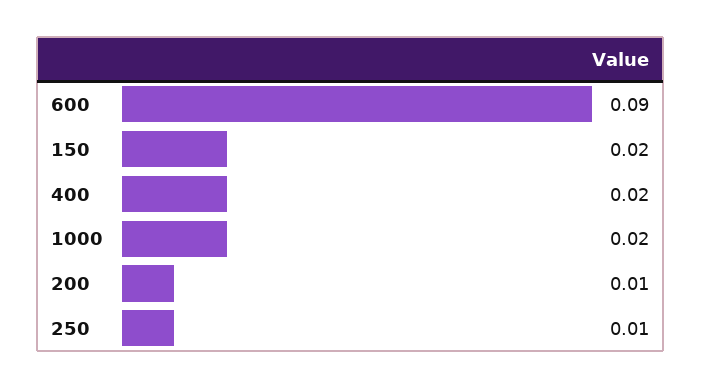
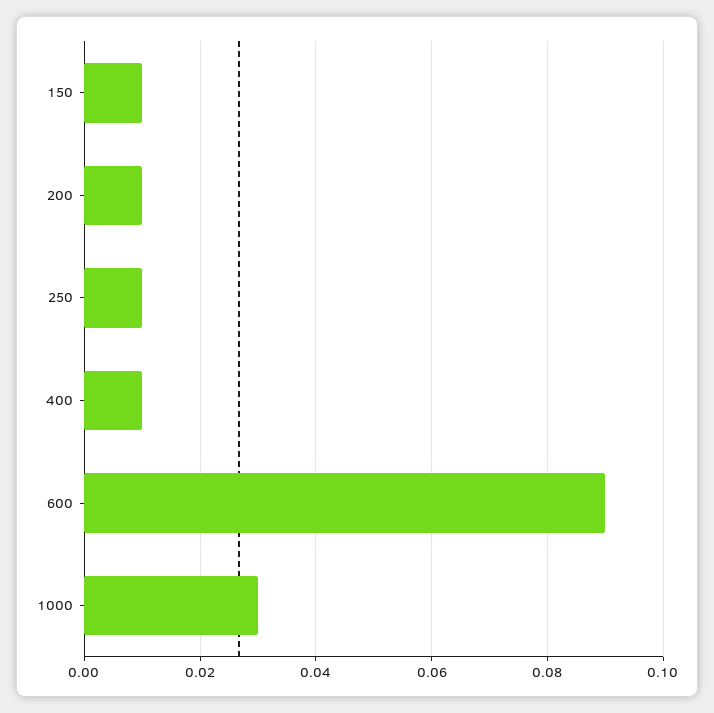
150: 0.02 -> 0.01
400: 0.02 -> 0.01
1000: 0.02 -> 0.03

